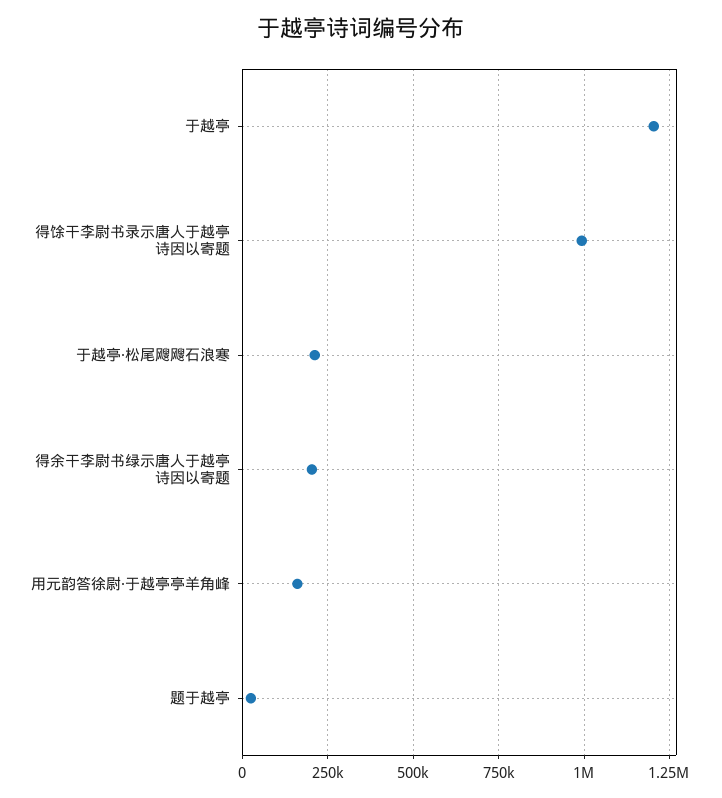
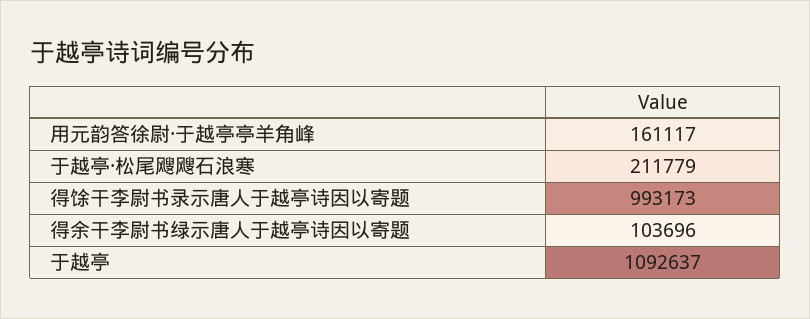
于越亭: 1200000 -> 1092637
得余干李尉书绿示唐人于越亭诗因以寄题: 200000 -> 103696
题于越亭: 25000 -> none

